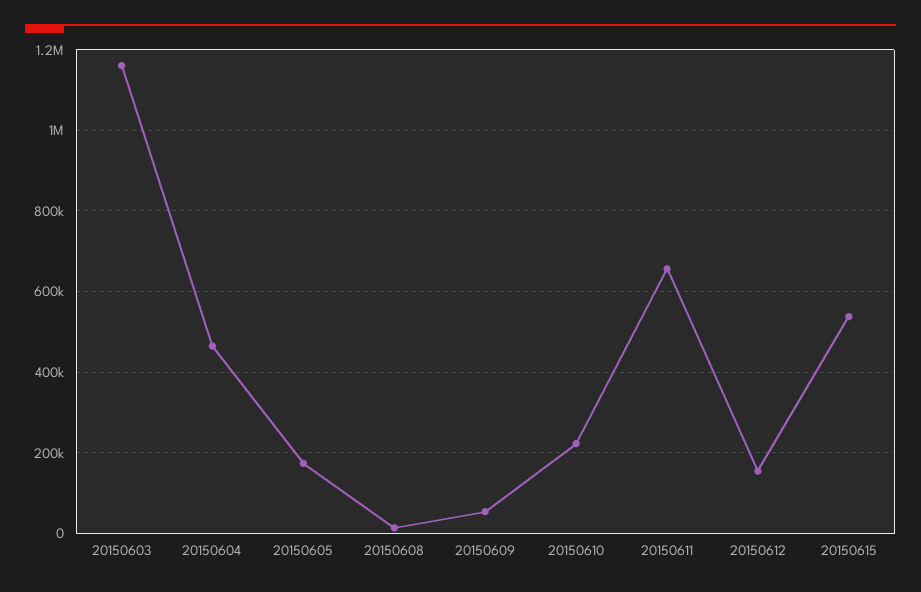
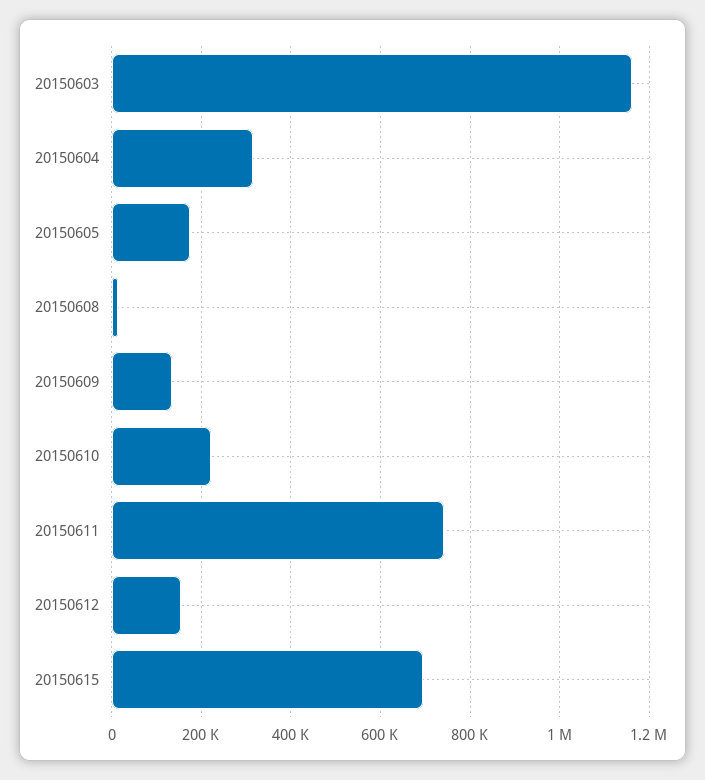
20150604: 460000 -> 320000
20150609: 60000 -> 140000
20150611: 660000 -> 740000
20150615: 540000 -> 700000

